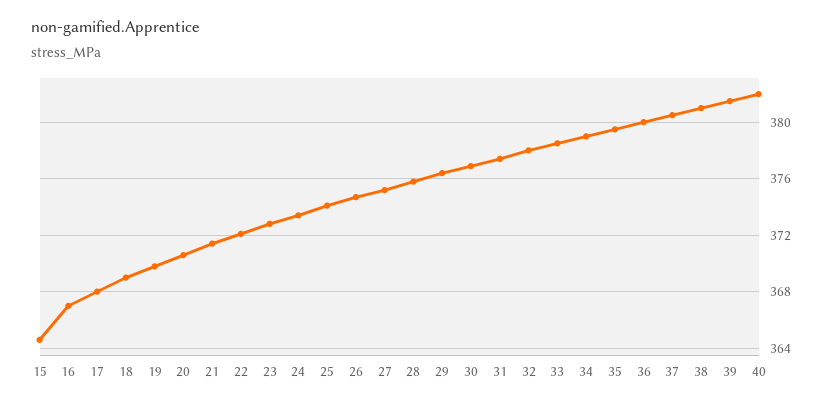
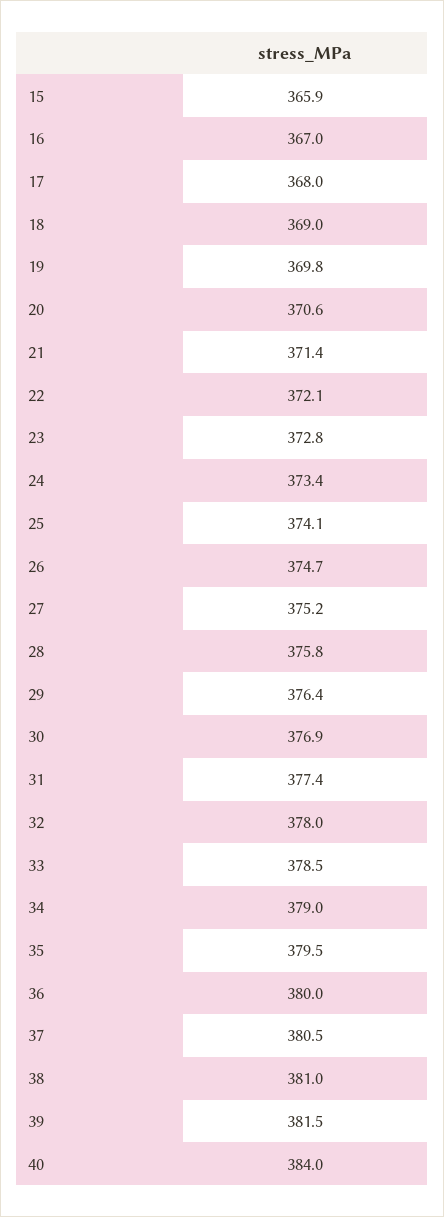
15: 364.5 -> 365.9
40: 382 -> 384

